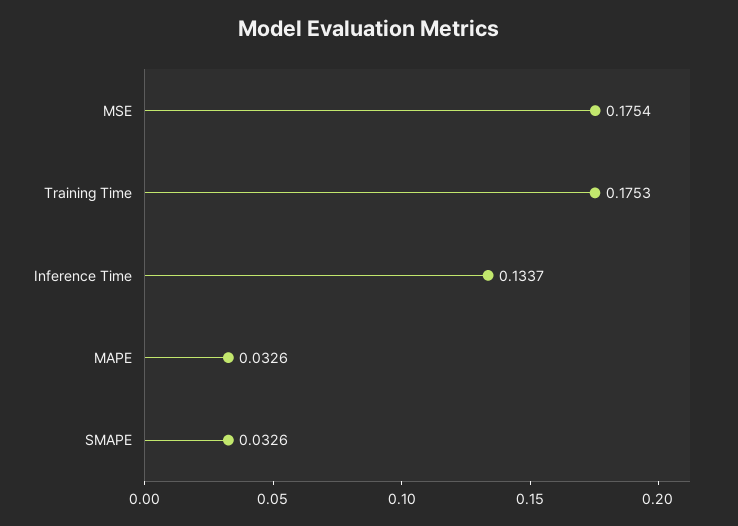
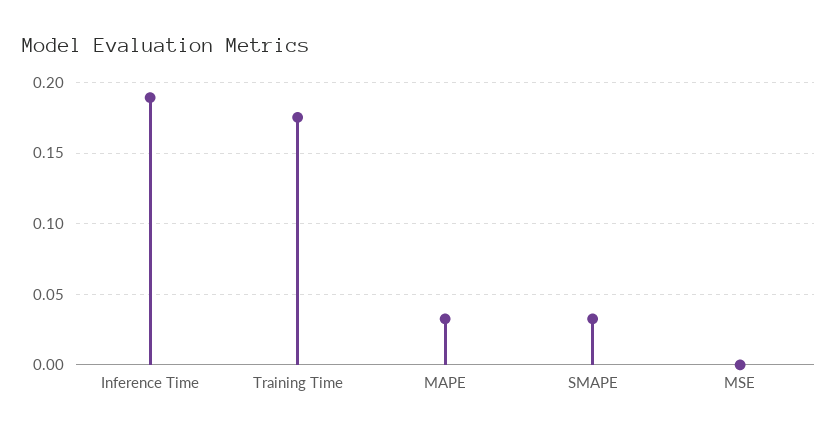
MSE: 0.1754 -> 0
Inference Time: 0.1337 -> 0.19

